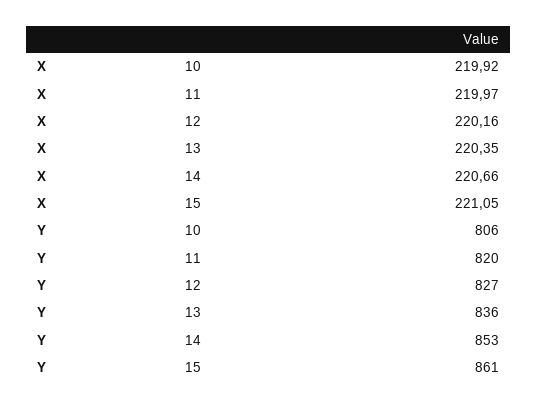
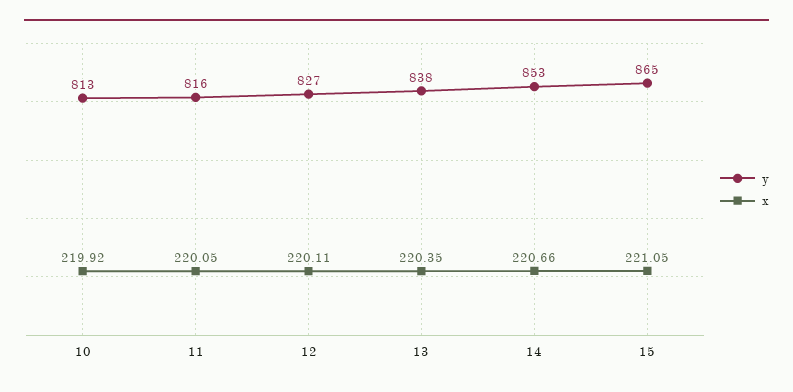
X, 11: 219.97 -> 220.05
X, 12: 220.16 -> 220.11
Y, 10: 806 -> 813
Y, 11: 820 -> 816
Y, 13: 836 -> 838
Y, 15: 861 -> 865

